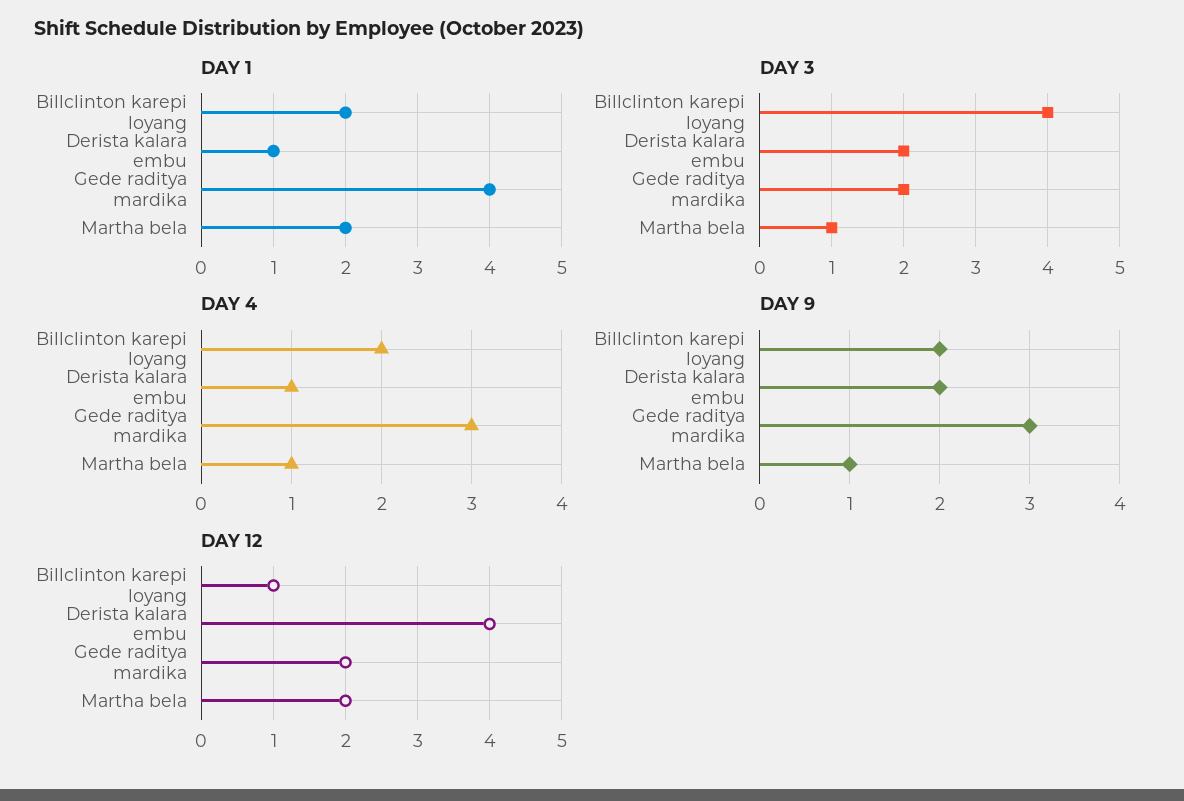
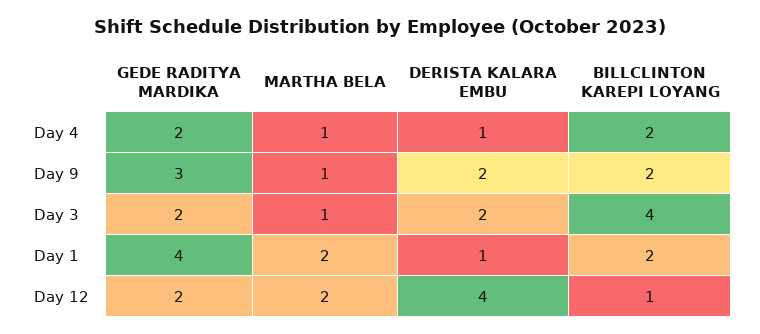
DAY 4, Gede raditya mardika: 3 -> 2

